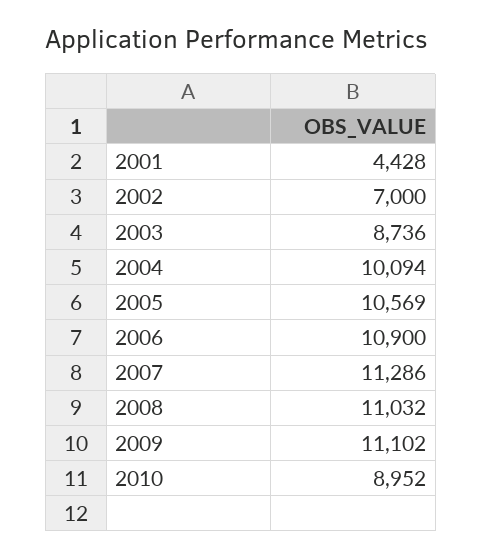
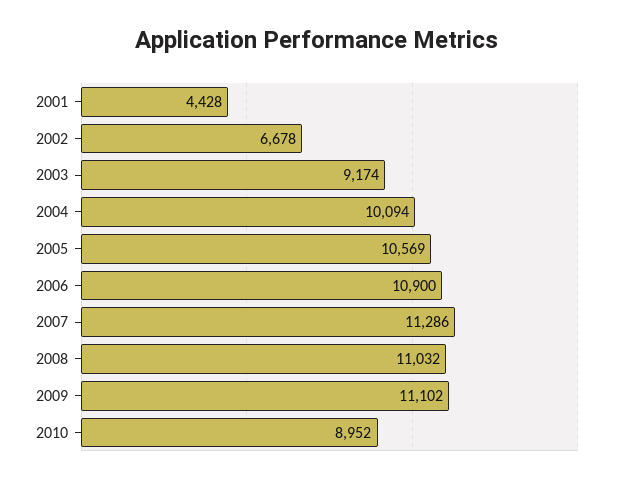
2002: 7000 -> 6678
2003: 8736 -> 9174

